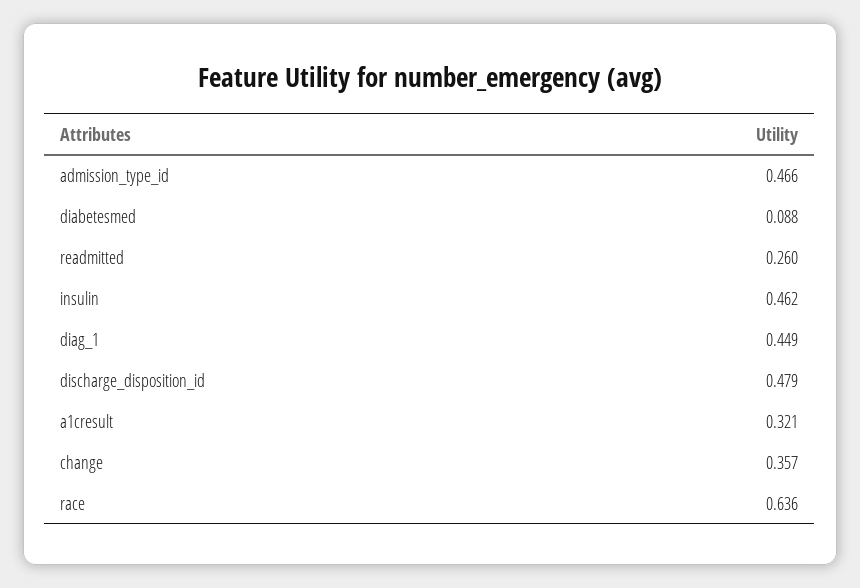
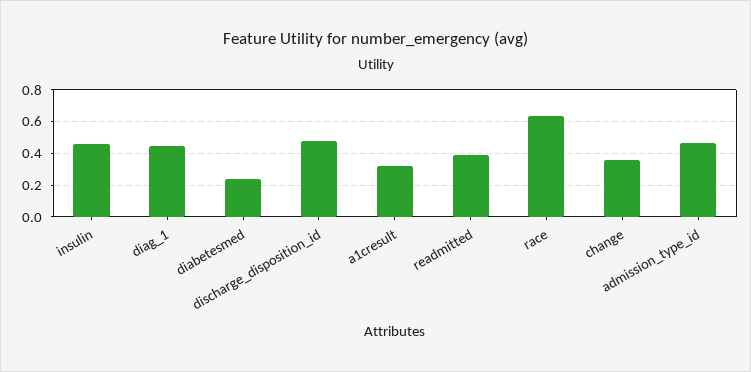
diabetesmed: 0.088 -> 0.25
readmitted: 0.26 -> 0.4

